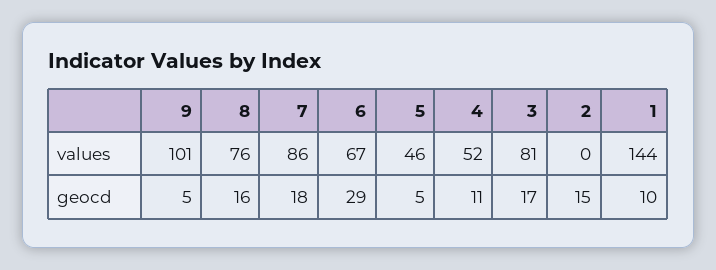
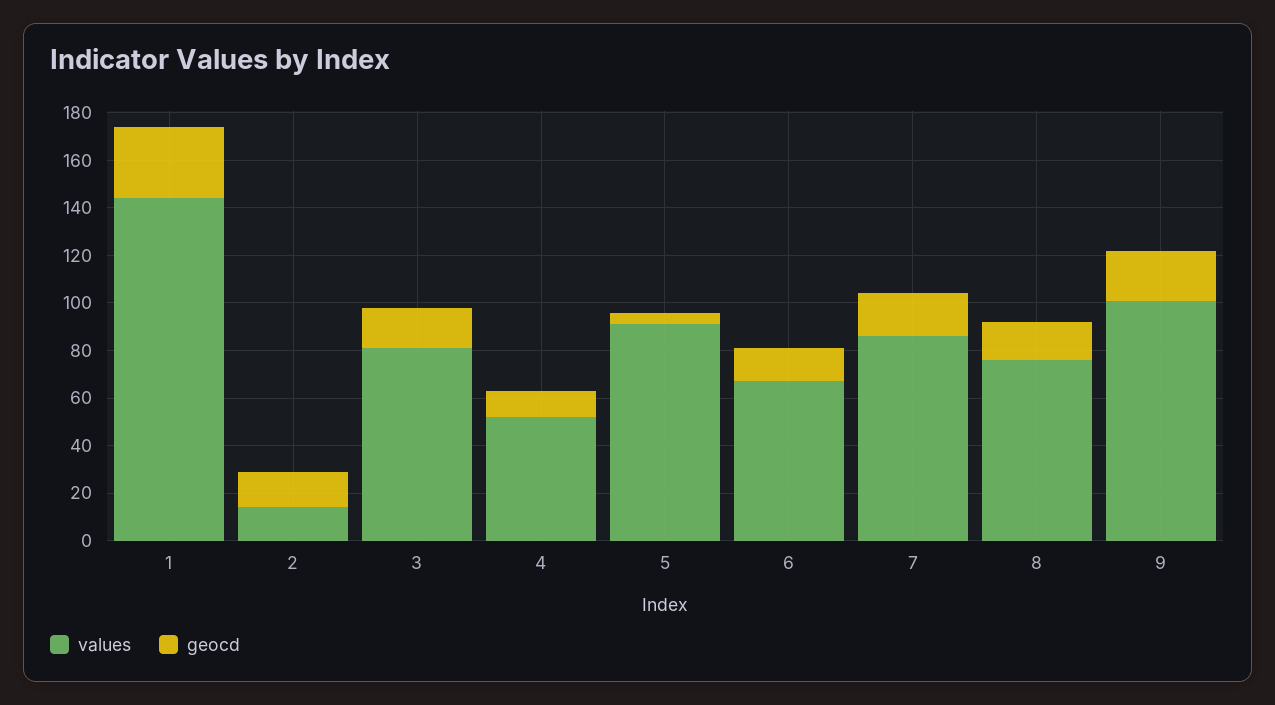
values, 5: 46 -> 90
values, 2: 0 -> 15
geocd, 9: 5 -> 20
geocd, 6: 29 -> 15
geocd, 1: 10 -> 30

